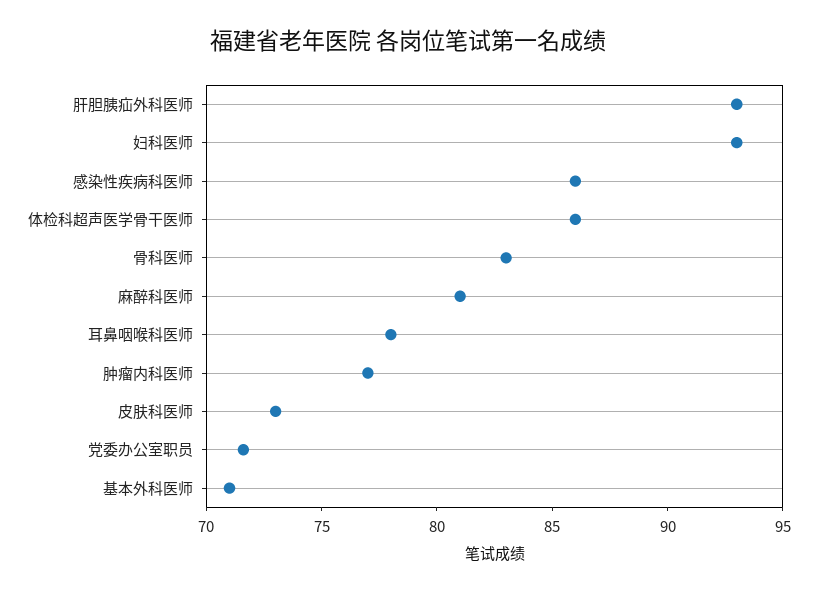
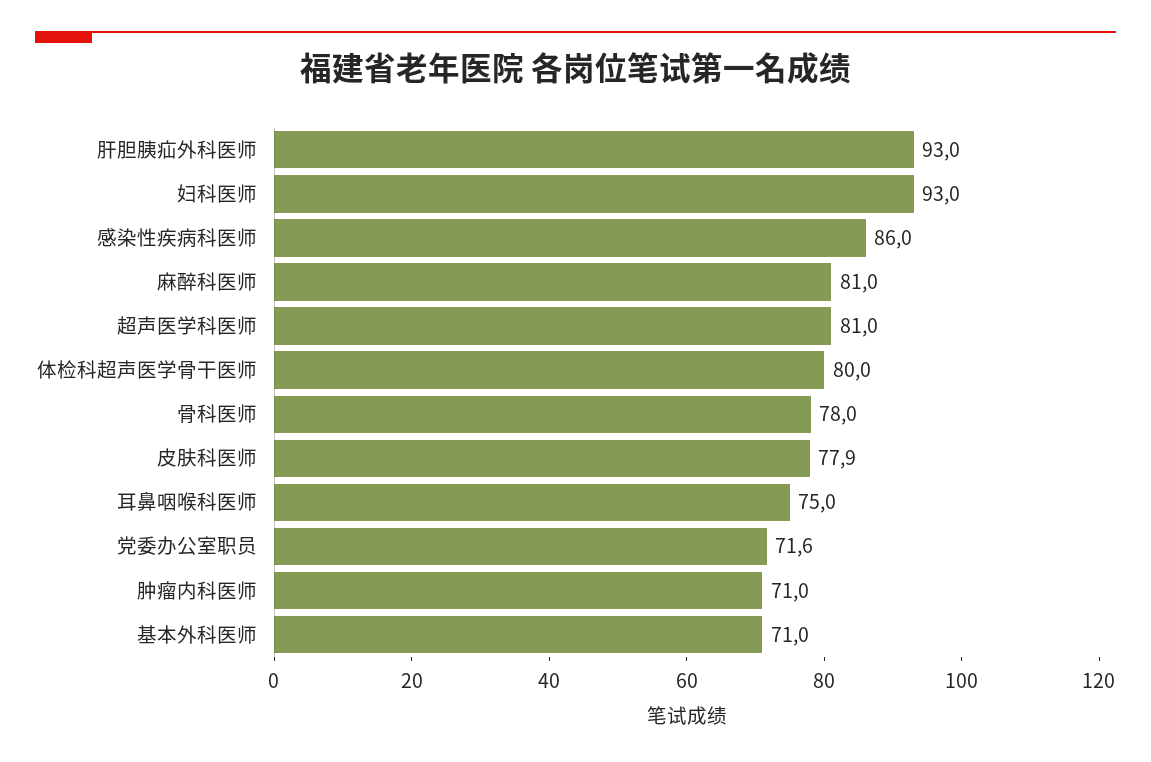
体检科超声医学骨干医师: 86 -> 80
骨科医师: 83 -> 78
耳鼻咽喉科医师: 78 -> 75
肿瘤内科医师: 77 -> 71
皮肤科医师: 73 -> 77.9
超声医学科医师: none -> 81

